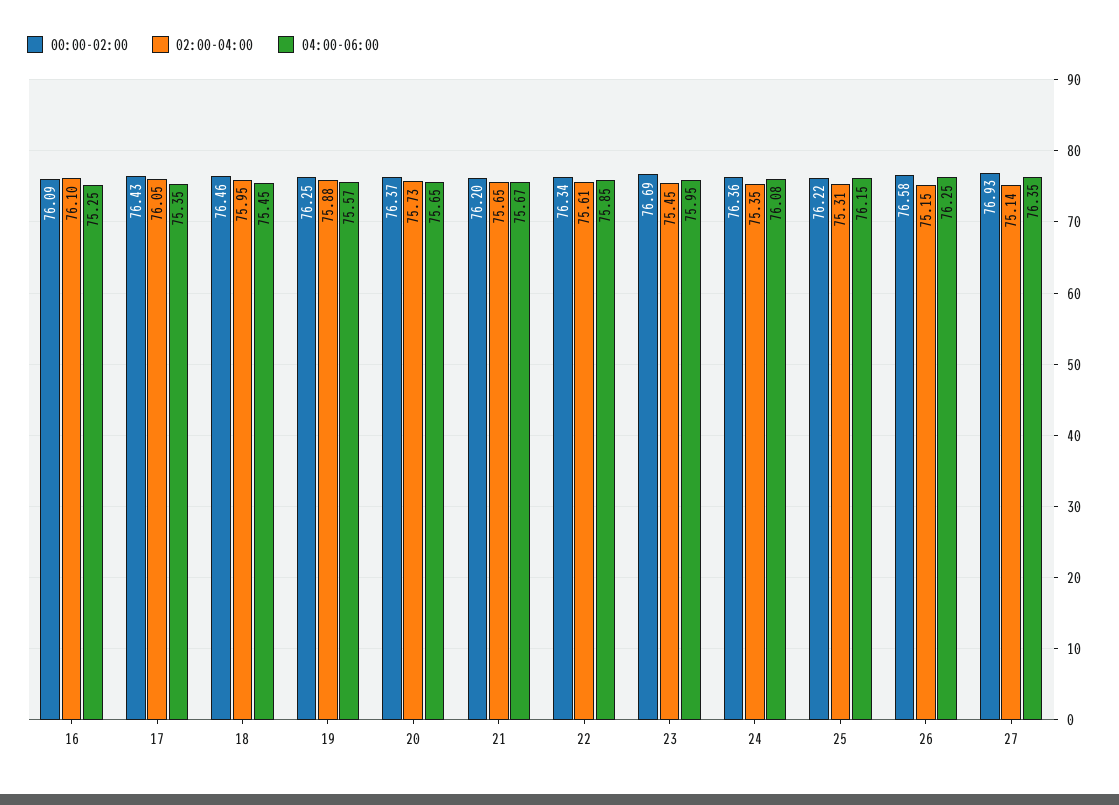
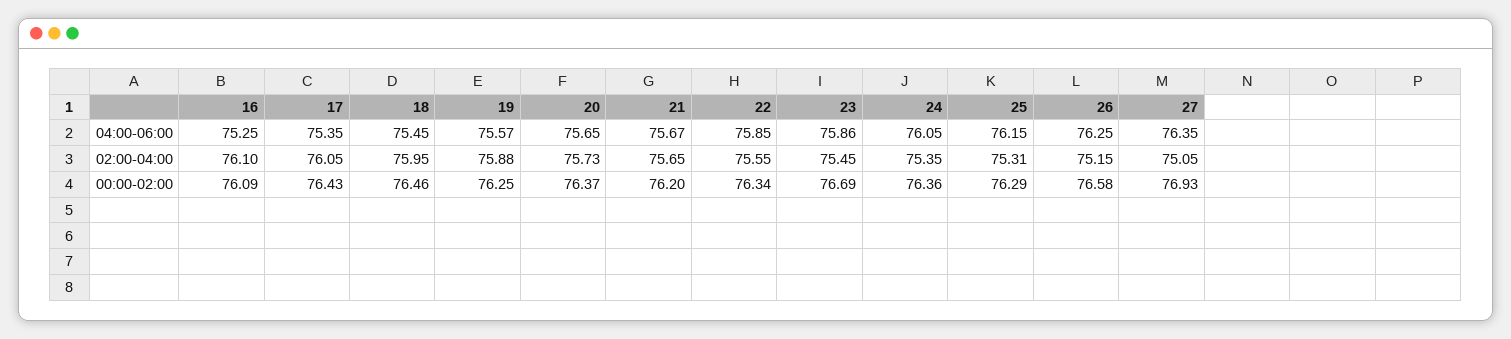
02:00-04:00, 22: 75.61 -> 75.55
04:00-06:00, 23: 75.95 -> 75.86
04:00-06:00, 24: 76.08 -> 76.05
00:00-02:00, 25: 76.22 -> 76.29
02:00-04:00, 27: 75.14 -> 75.05

